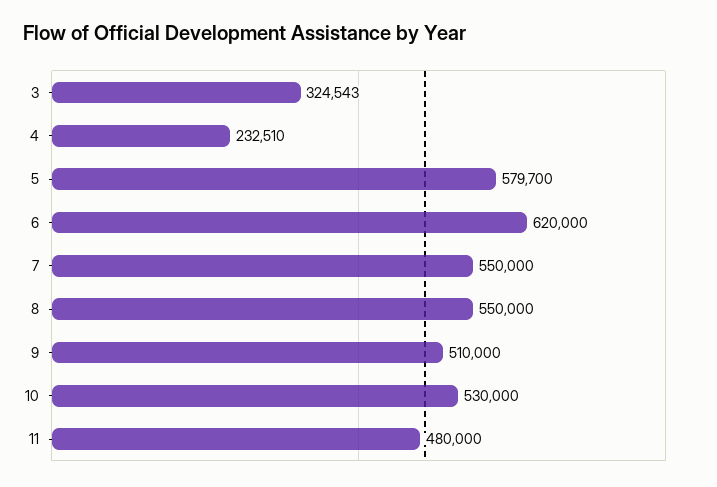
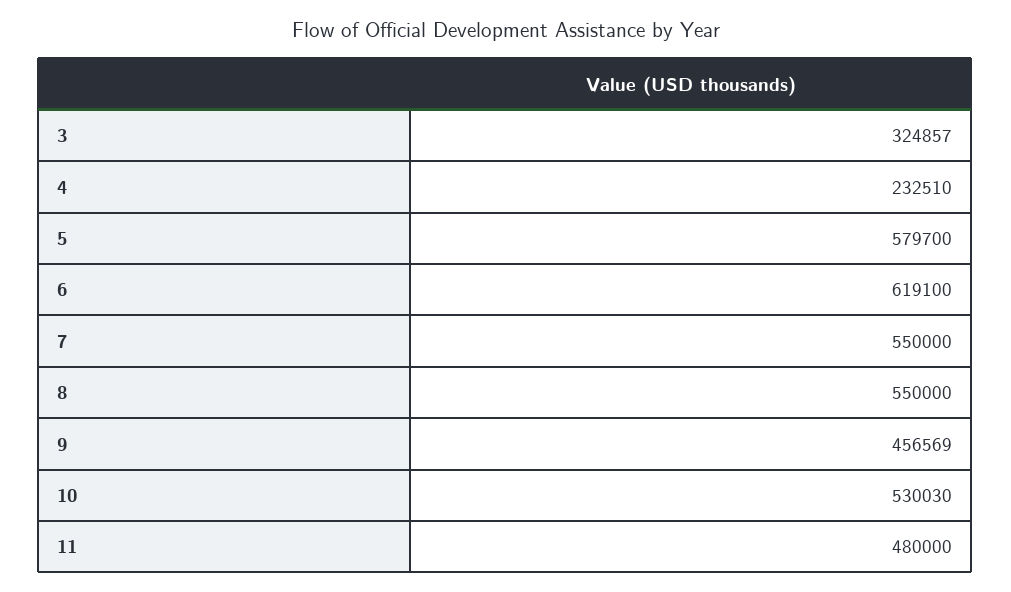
3: 324543 -> 324857
6: 620000 -> 619100
9: 510000 -> 456569
10: 530000 -> 530030

